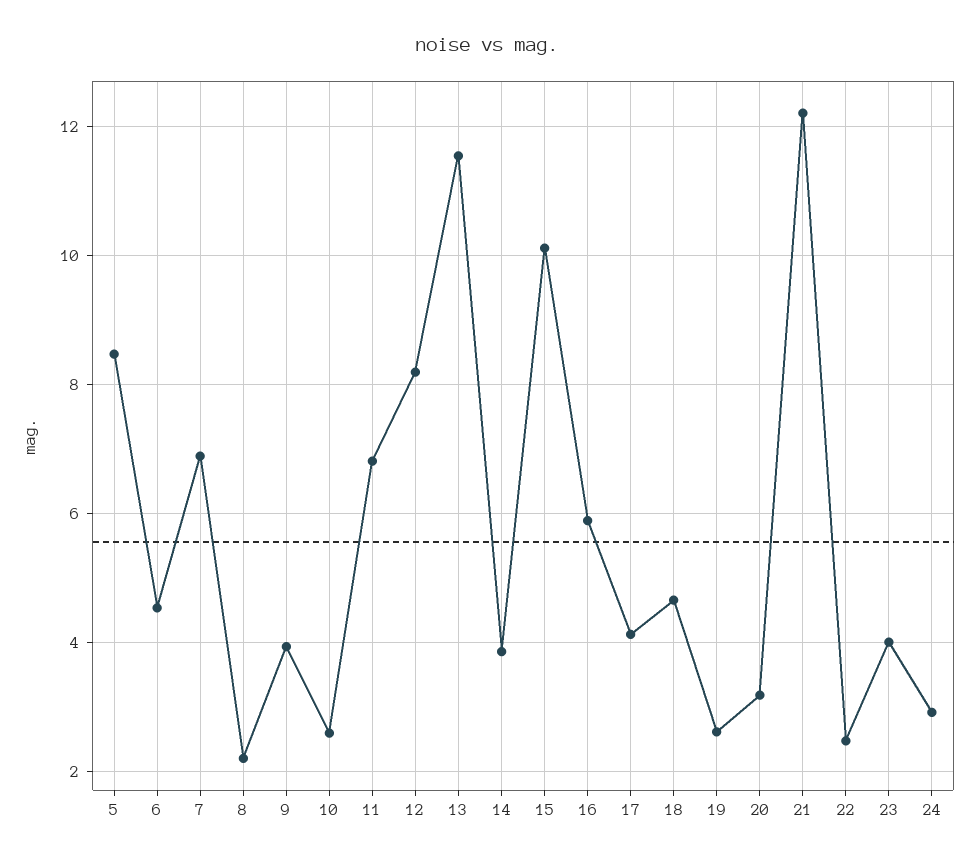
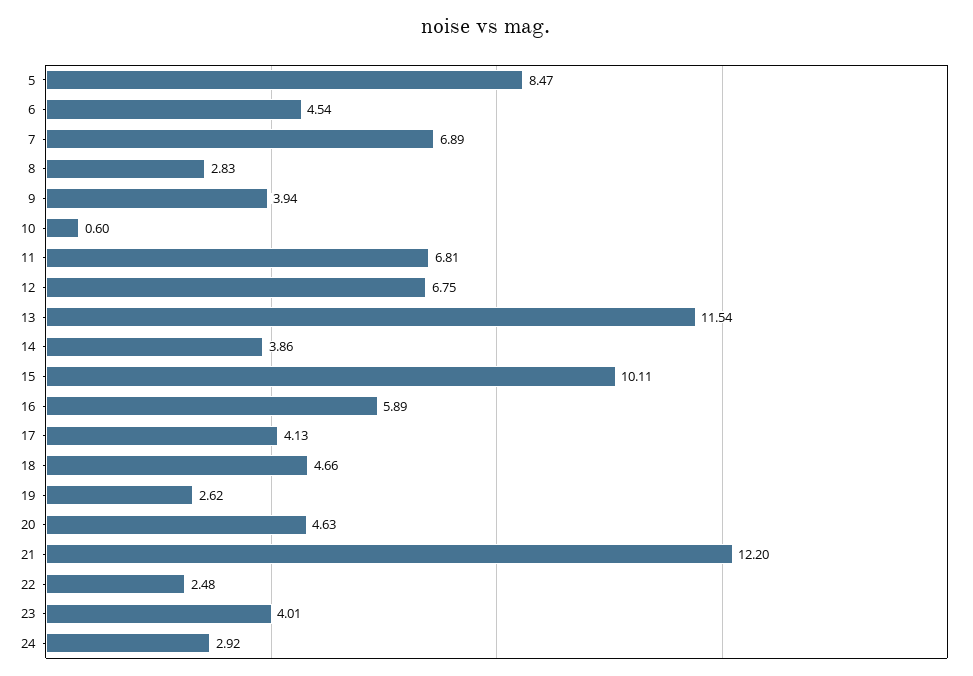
8: 2.2 -> 2.83
10: 2.6 -> 0.6
12: 8.2 -> 6.75
20: 3.2 -> 4.63

